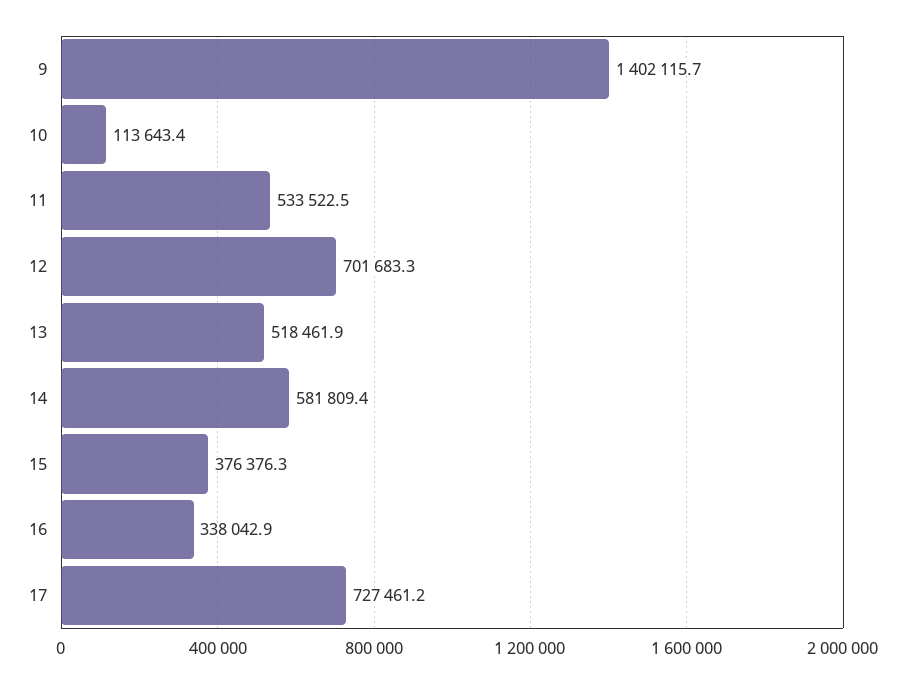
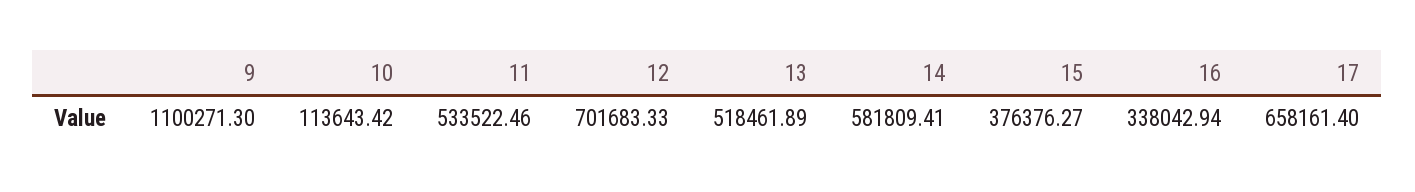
9: 1402115.7 -> 1100271.3
17: 727461.2 -> 658161.4

